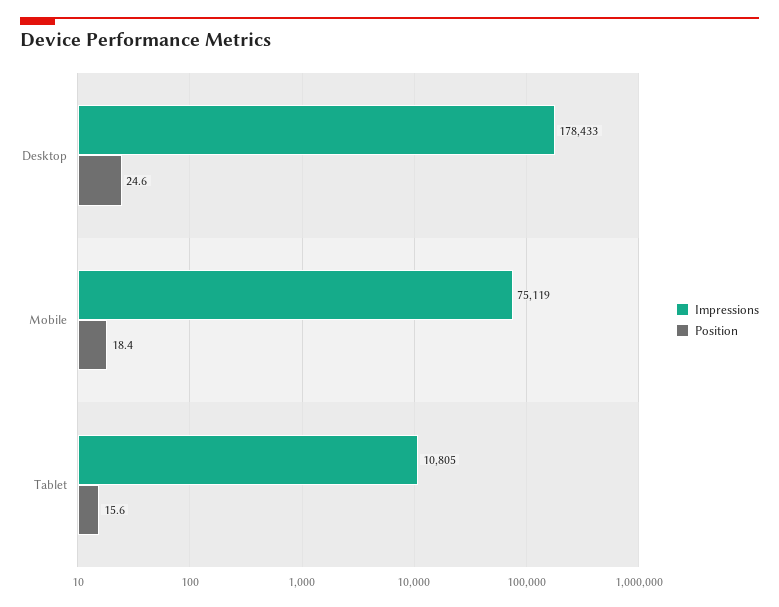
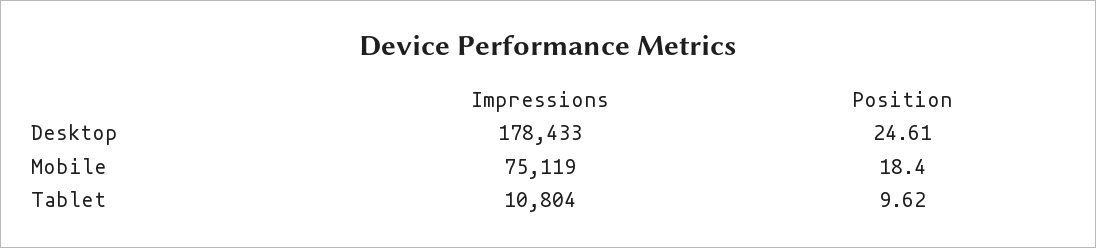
Impressions, Tablet: 10805 -> 10804
Position, Tablet: 15.6 -> 9.62

